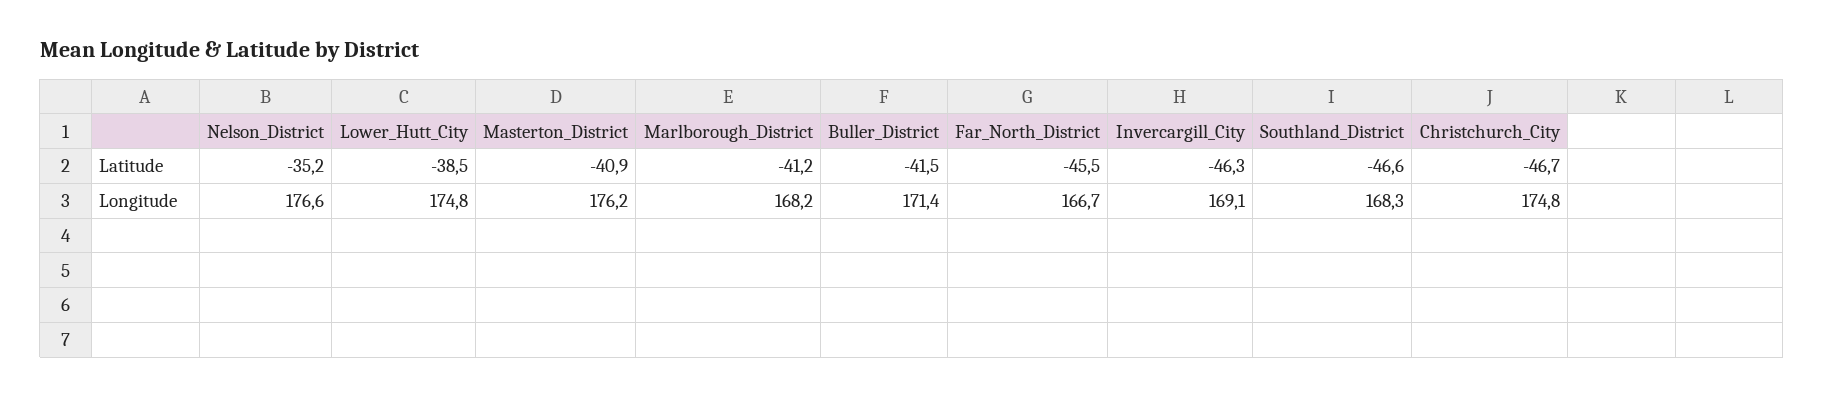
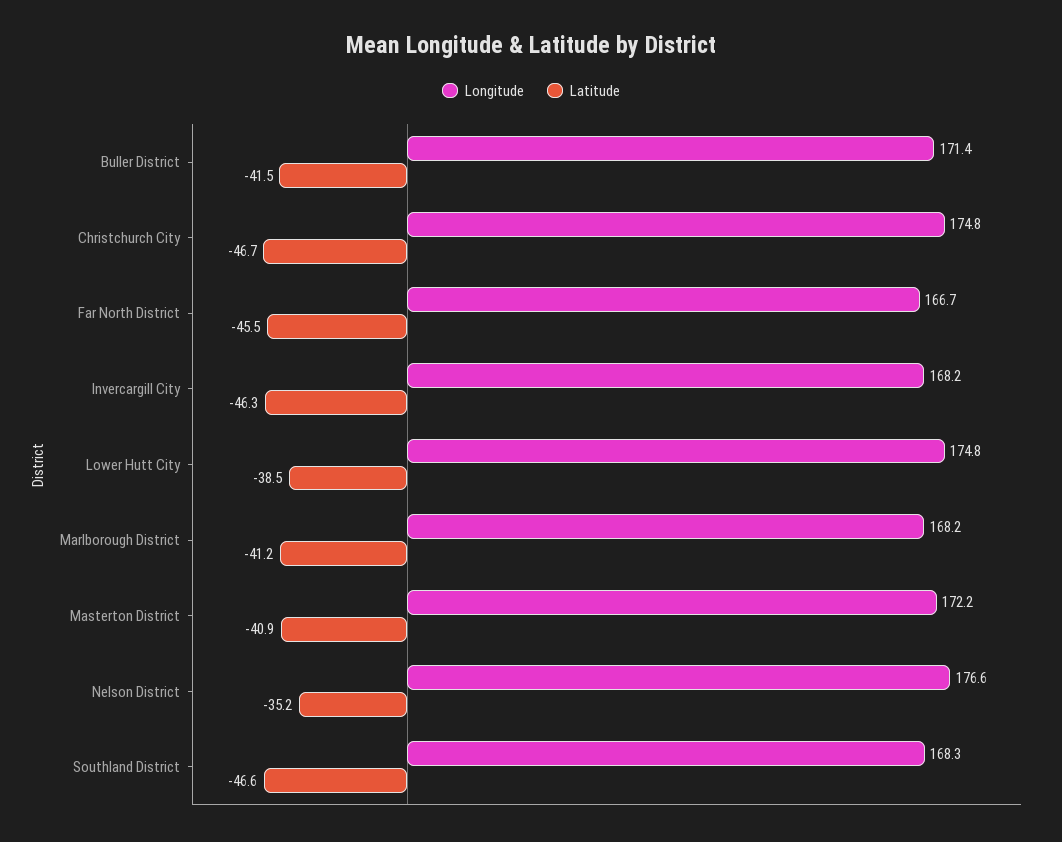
Longitude, Masterton_District: 176.2 -> 172.2
Longitude, Invercargill_City: 169.1 -> 168.2

